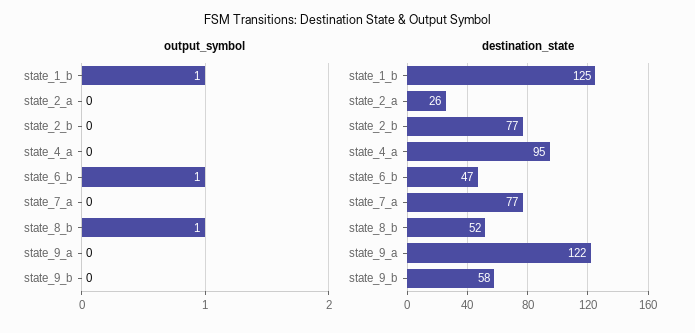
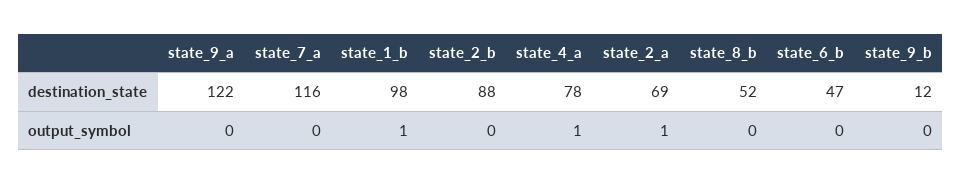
output_symbol, state_2_a: 0 -> 1
output_symbol, state_4_a: 0 -> 1
output_symbol, state_6_b: 1 -> 0
output_symbol, state_8_b: 1 -> 0
destination_state, state_1_b: 125 -> 98
destination_state, state_2_a: 26 -> 69
destination_state, state_2_b: 77 -> 88
destination_state, state_4_a: 95 -> 78
destination_state, state_7_a: 77 -> 116
destination_state, state_9_b: 58 -> 12

